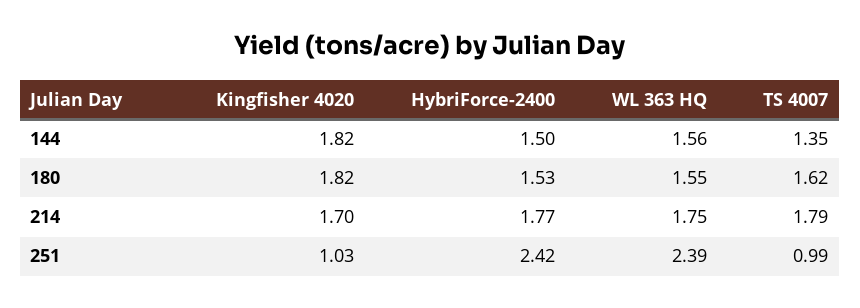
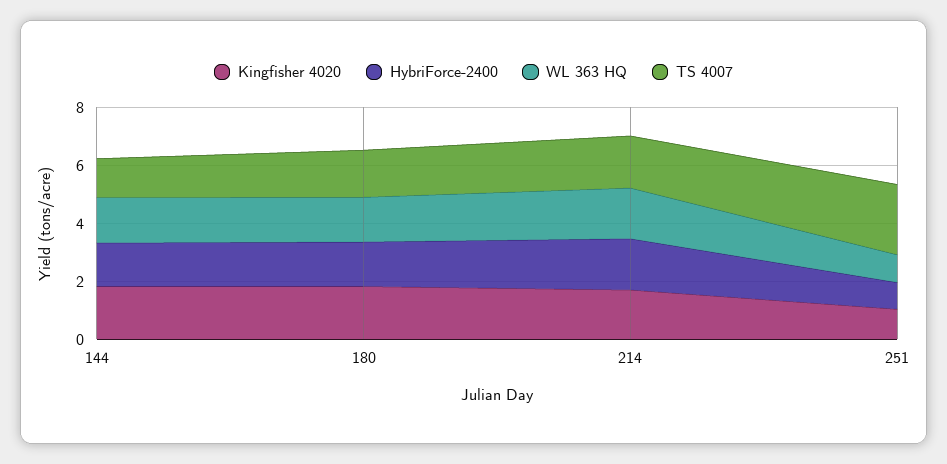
HybriForce-2400, 251: 2.42 -> 1
WL 363 HQ, 251: 2.39 -> 1
TS 4007, 251: 0.99 -> 2.5

